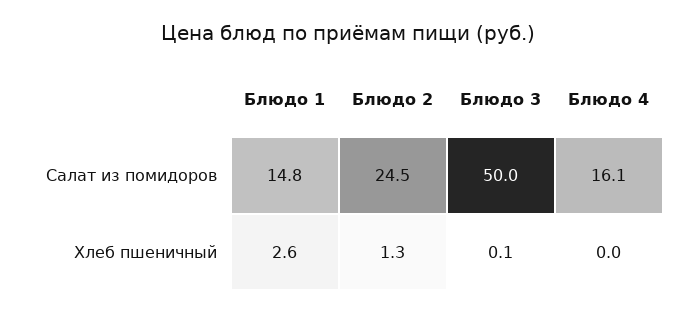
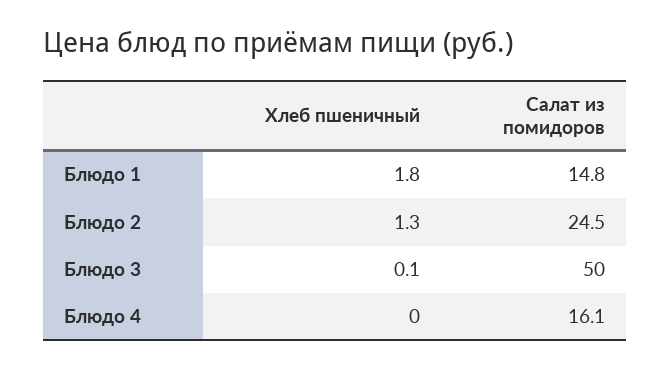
Блюдо 1, Хлеб пшеничный: 2.6 -> 1.8

